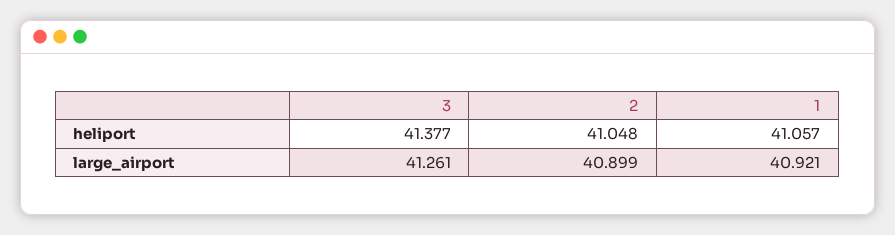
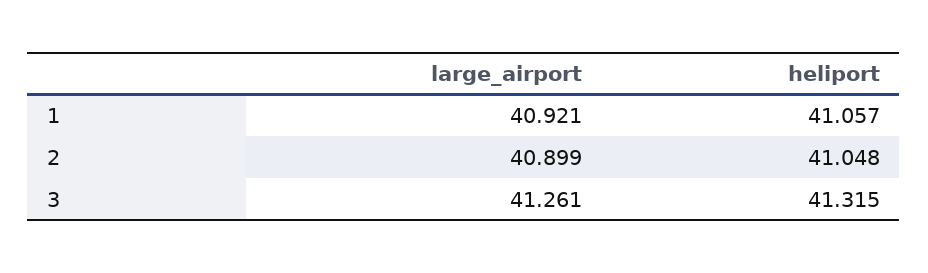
3, heliport: 41.377 -> 41.315

